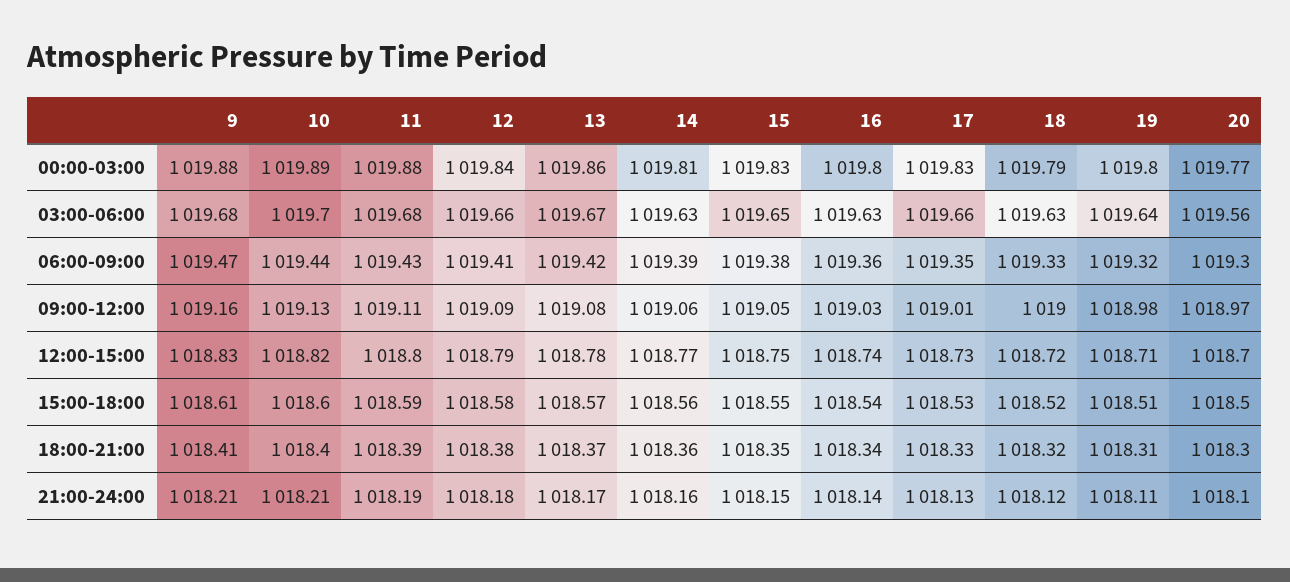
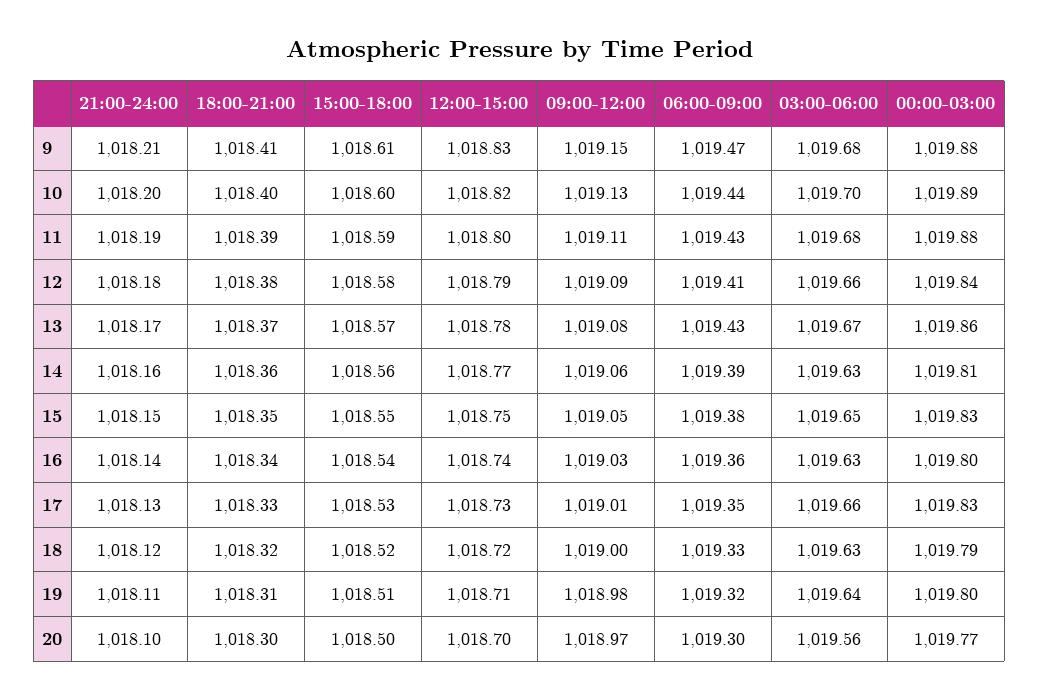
13, 06:00-09:00: 1019.42 -> 1019.43
9, 09:00-12:00: 1019.16 -> 1019.15
10, 21:00-24:00: 1018.21 -> 1018.2

